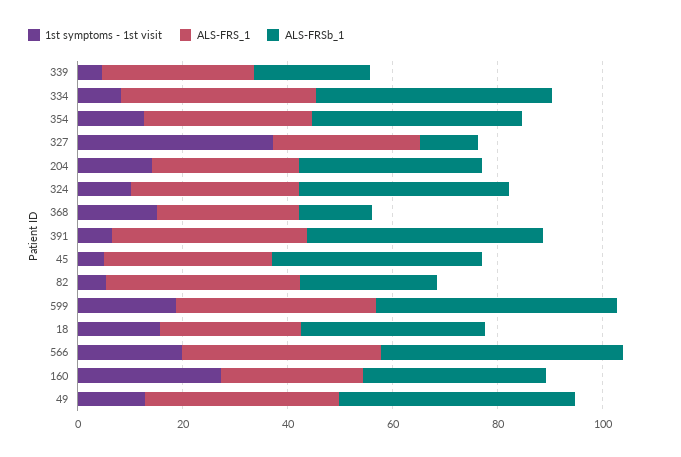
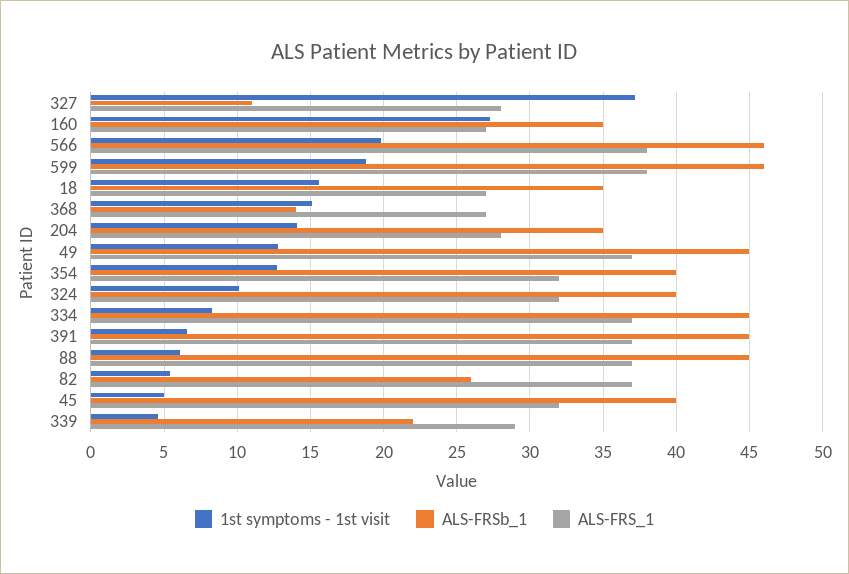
1st symptoms - 1st visit, 88: none -> 6
ALS-FRSb_1, 88: none -> 45
ALS-FRS_1, 88: none -> 37

